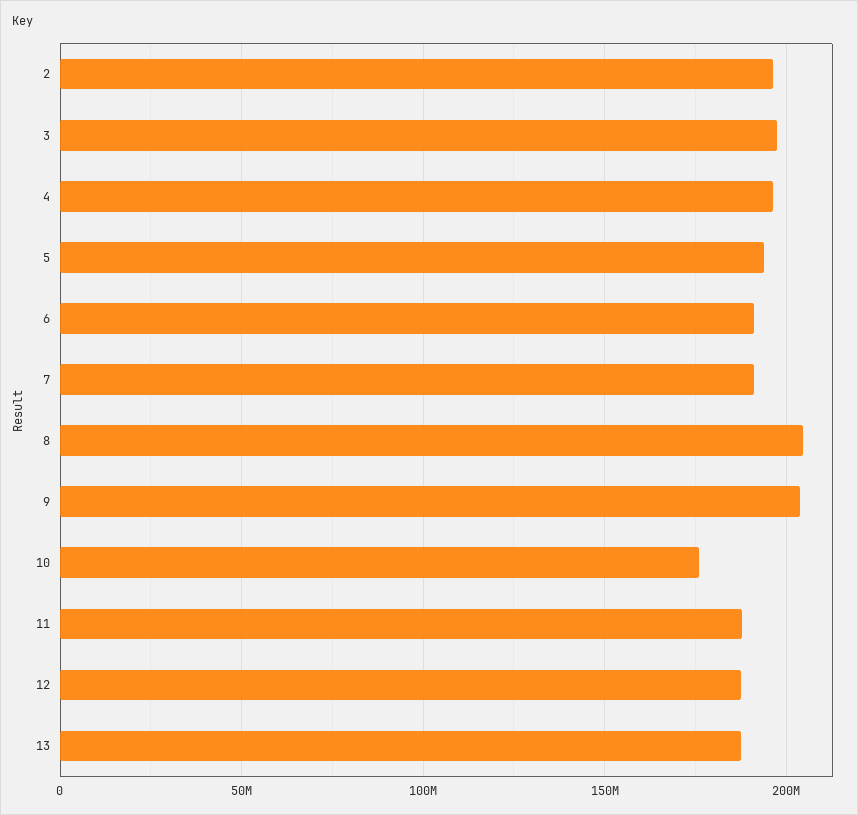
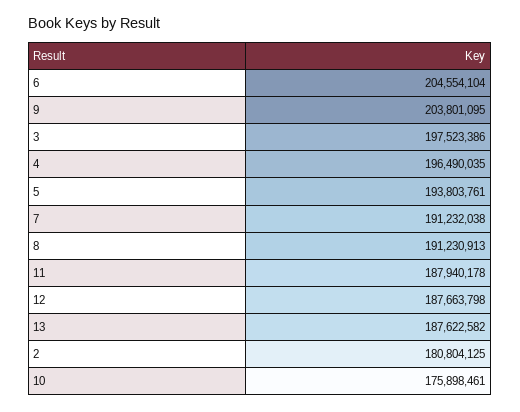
2: 195000000 -> 180804125
6: 190000000 -> 204554104
8: 205000000 -> 191230913

